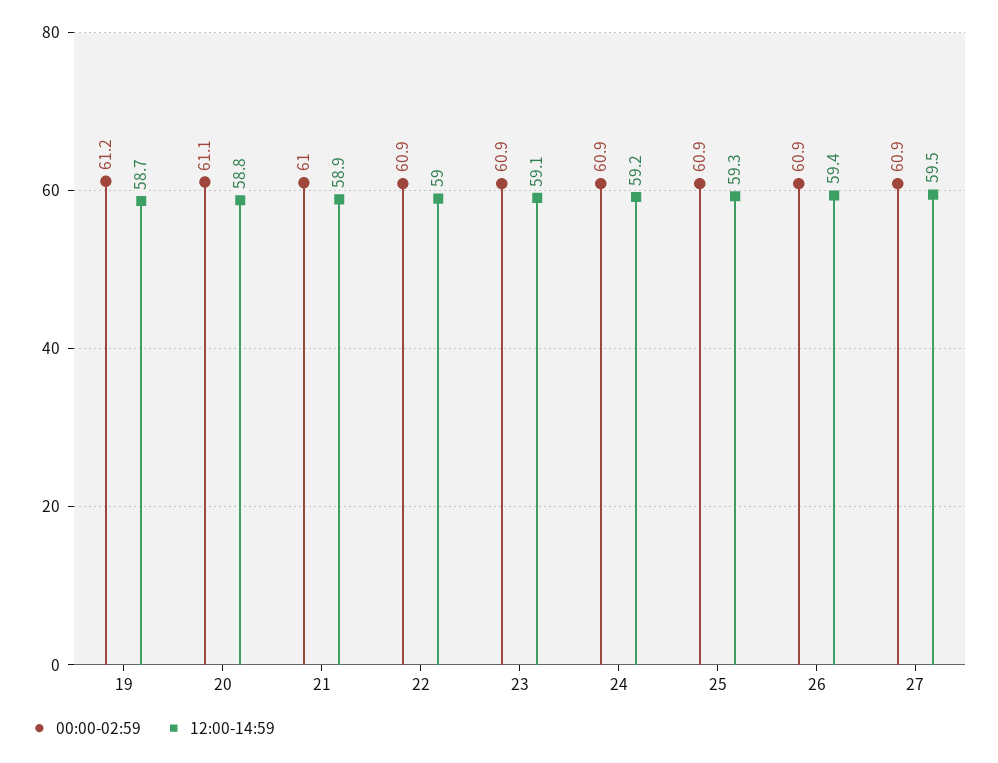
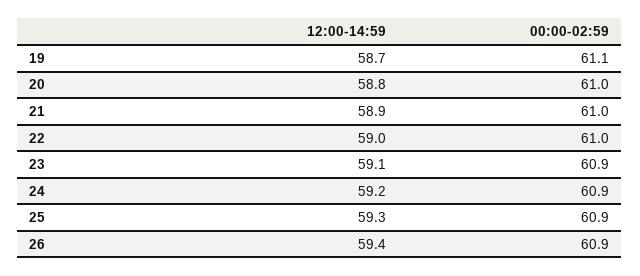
00:00-02:59, 19: 61.2 -> 61.1
00:00-02:59, 20: 61.1 -> 61
00:00-02:59, 22: 60.9 -> 61
00:00-02:59, 27: 60.9 -> none
12:00-14:59, 27: 59.5 -> none

